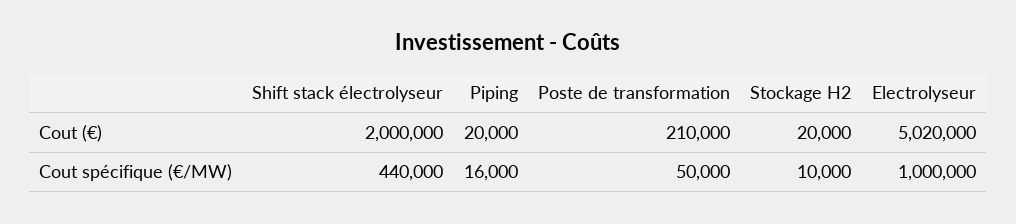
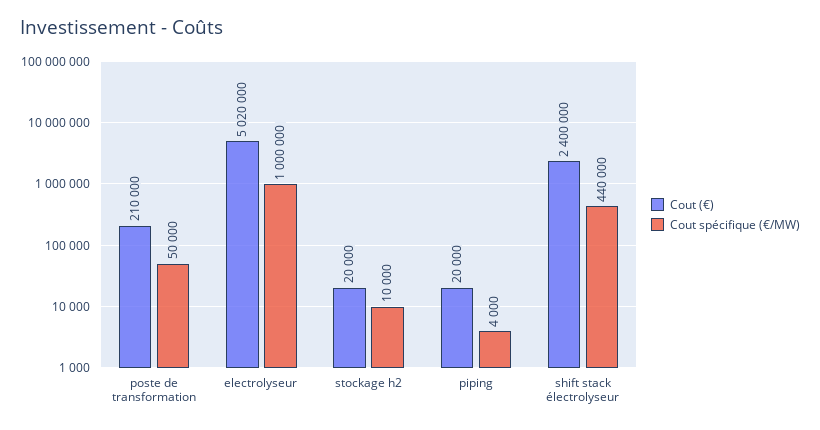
Cout (€), Shift stack électrolyseur: 2000000 -> 2400000
Cout spécifique (€/MW), Piping: 16000 -> 4000

